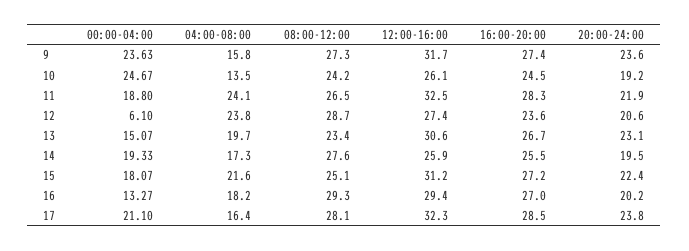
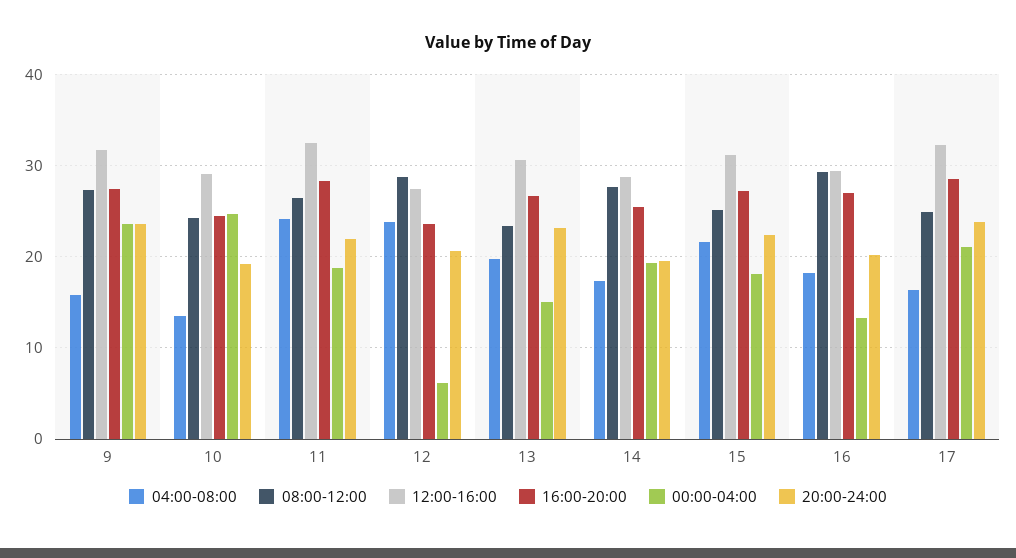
12:00-16:00, 10: 26.1 -> 29
12:00-16:00, 14: 25.9 -> 29
08:00-12:00, 17: 28.1 -> 25

